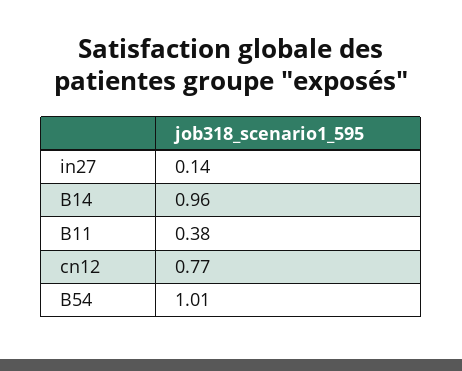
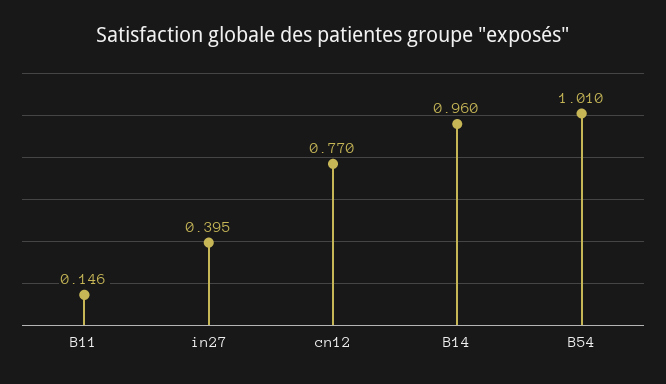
in27: 0.14 -> 0.395
B11: 0.38 -> 0.146

